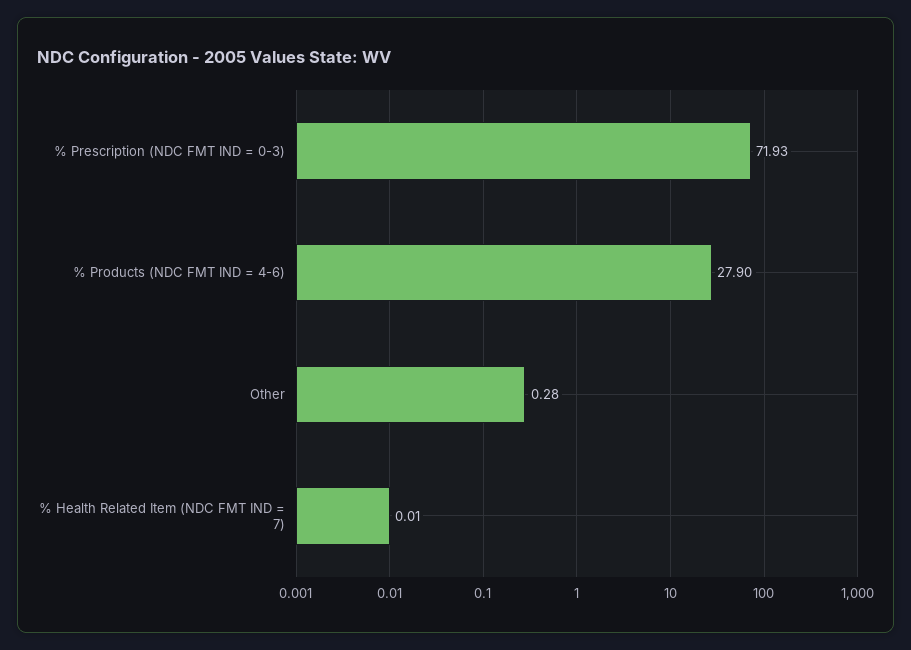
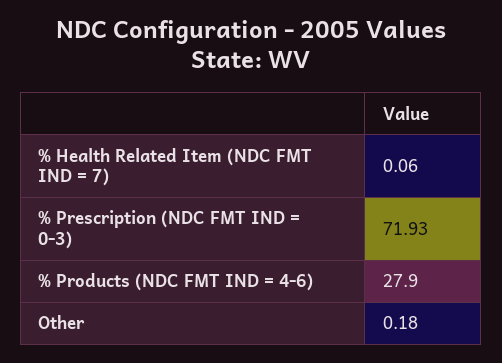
Other: 0.28 -> 0.18
% Health Related Item (NDC FMT IND = 7): 0.01 -> 0.06

